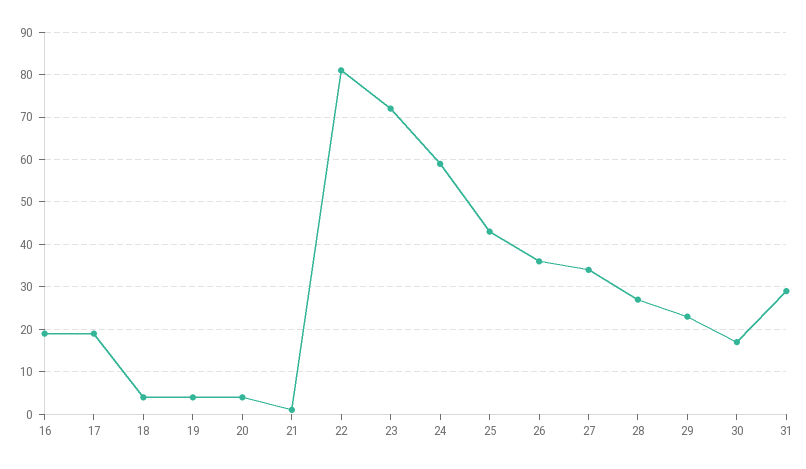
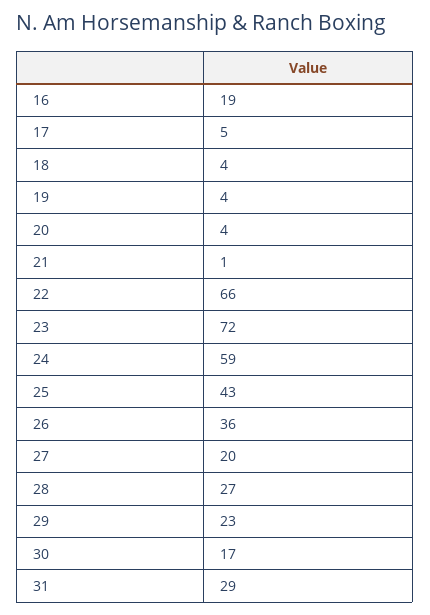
17: 20 -> 5
22: 80 -> 66
27: 35 -> 20

